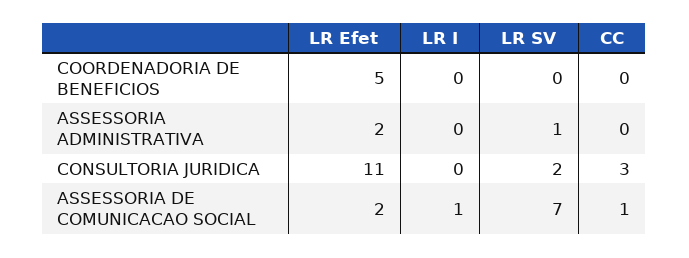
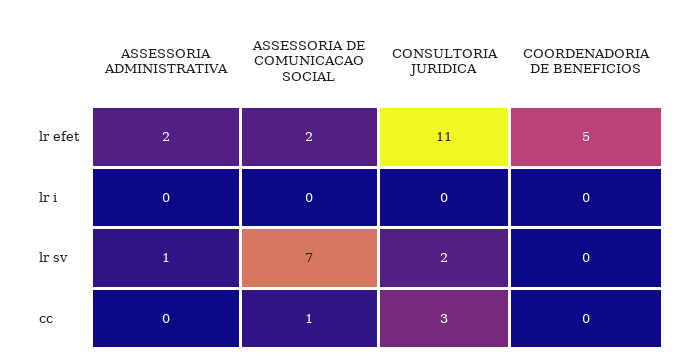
LR I, ASSESSORIA DE COMUNICACAO SOCIAL: 1 -> 0

